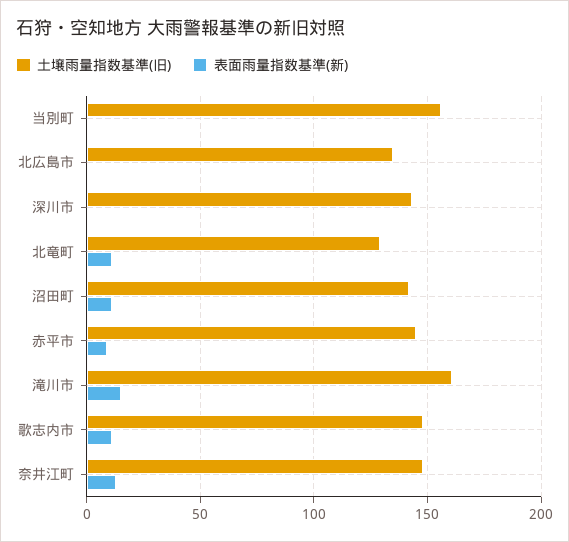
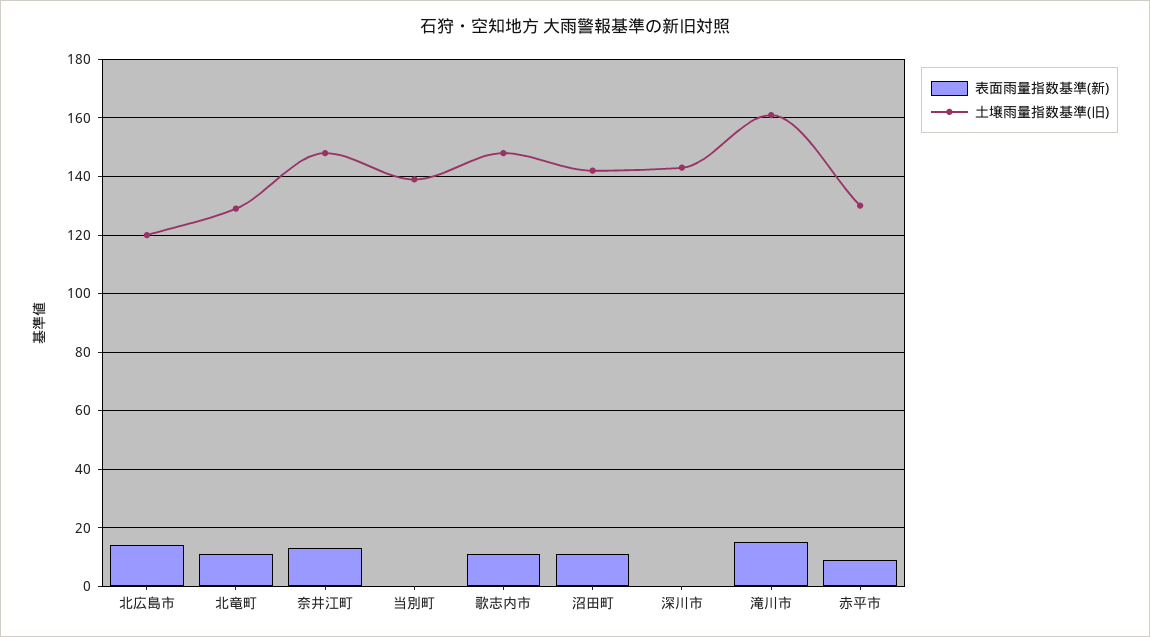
土壌雨量指数基準(旧), 当別町: 155 -> 140
土壌雨量指数基準(旧), 北広島市: 135 -> 120
表面雨量指数基準(新), 北広島市: 0 -> 15
土壌雨量指数基準(旧), 赤平市: 145 -> 130

